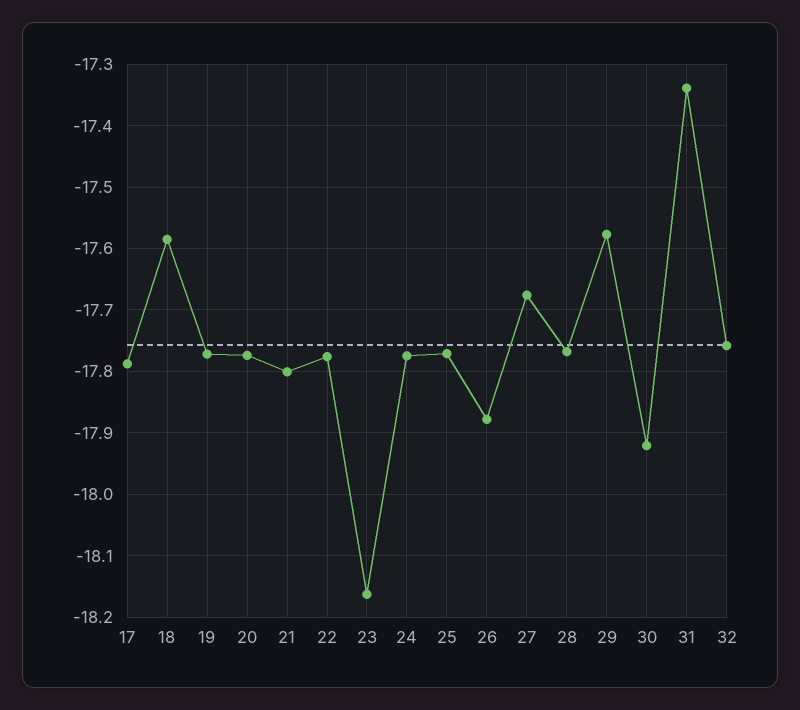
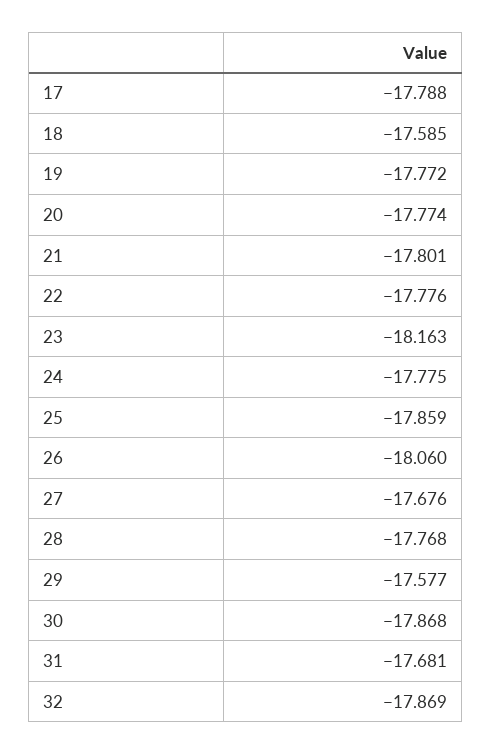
25: -17.77 -> -17.859
26: -17.88 -> -18.06
30: -17.92 -> -17.868
31: -17.34 -> -17.681
32: -17.76 -> -17.869

